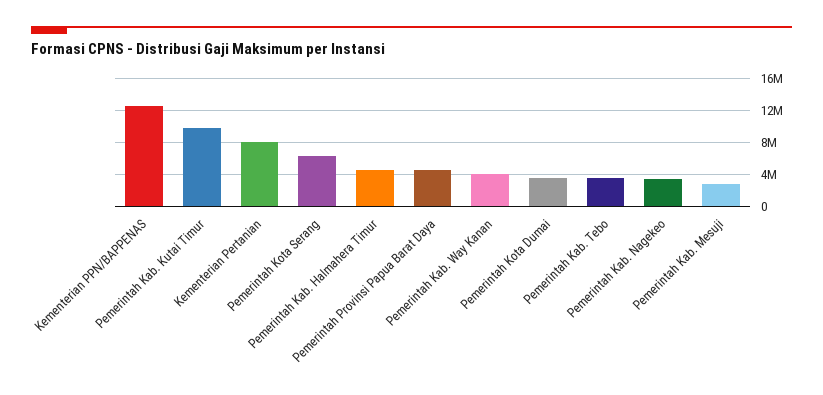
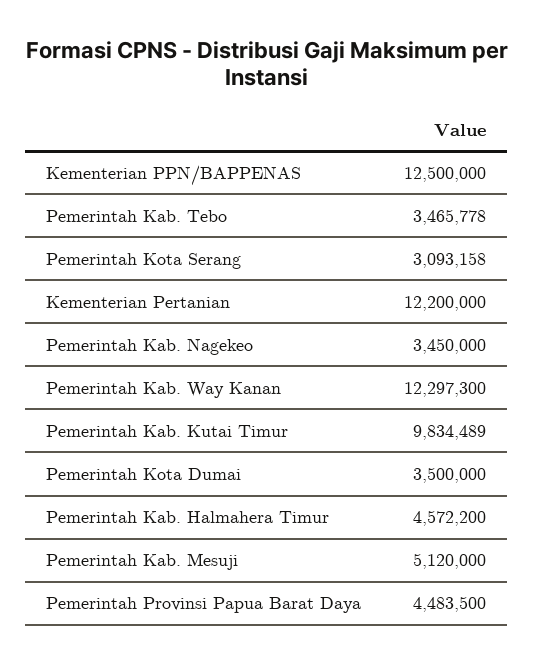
Kementerian Pertanian: 8000000 -> 12200000
Pemerintah Kota Serang: 6000000 -> 3093158
Pemerintah Kab. Way Kanan: 4000000 -> 12297300
Pemerintah Kab. Mesuji: 3000000 -> 5120000

